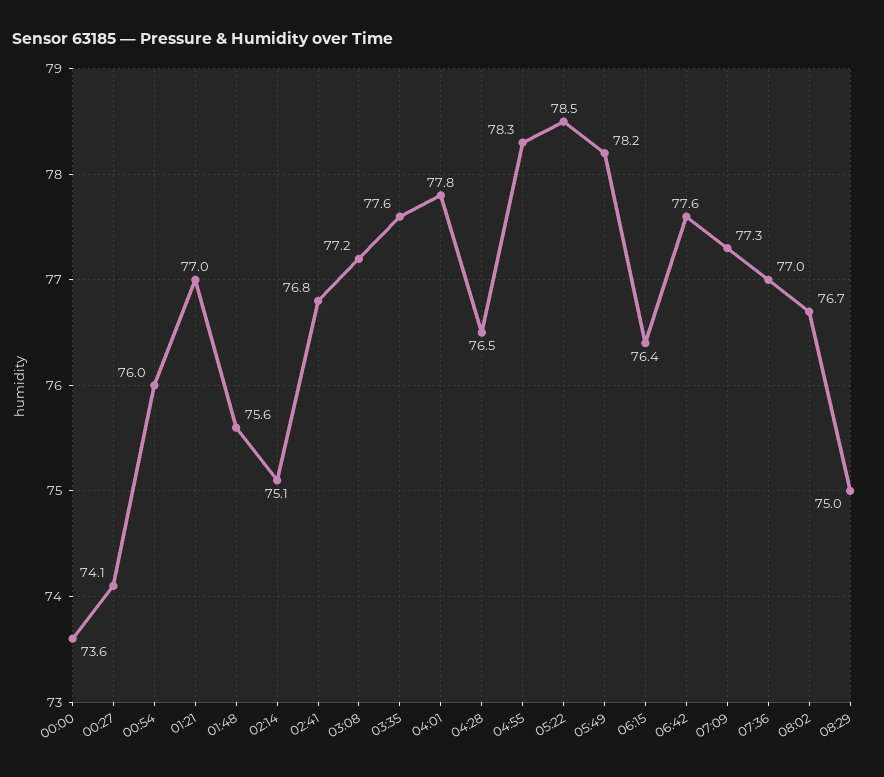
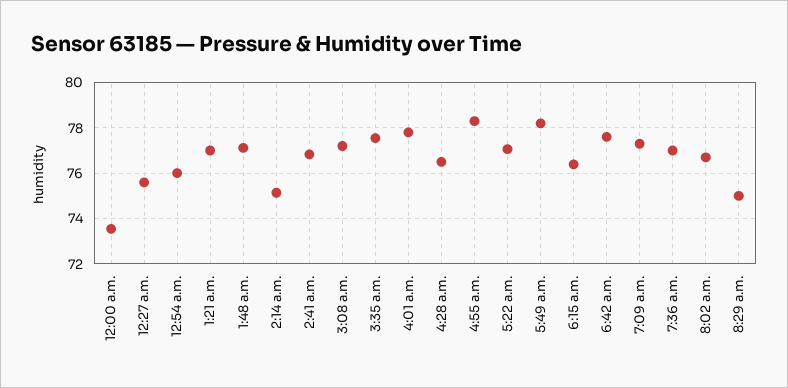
00:27: 74.1 -> 75.5
01:48: 75.6 -> 77
05:22: 78.5 -> 77

